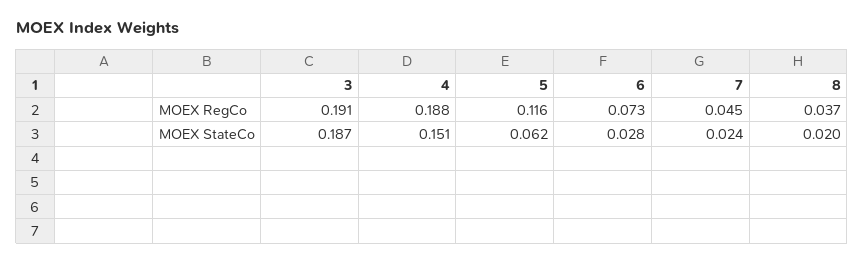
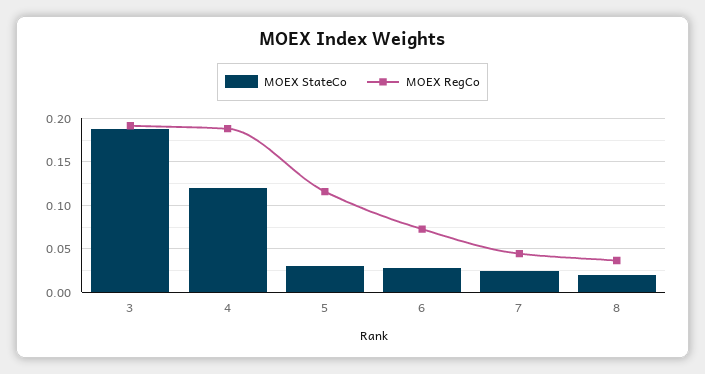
MOEX StateCo, 4: 0.151 -> 0.12
MOEX StateCo, 5: 0.062 -> 0.03

